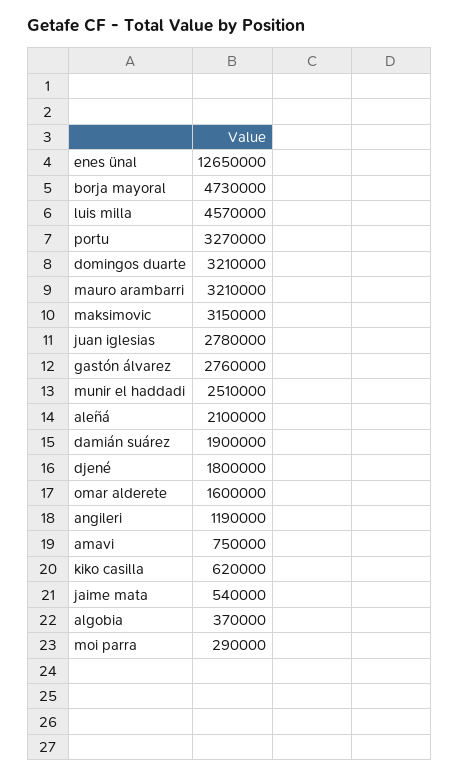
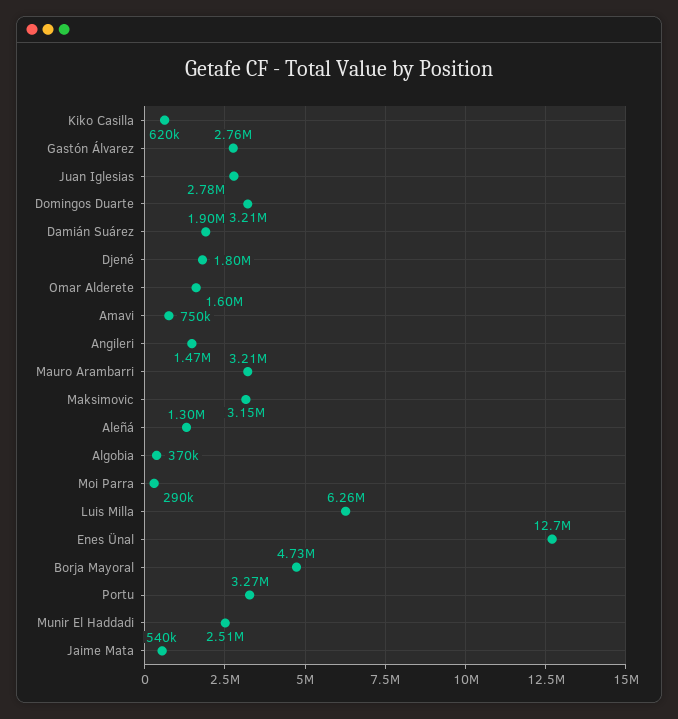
luis milla: 4570000 -> 6260000
aleñá: 2100000 -> 1300000
angileri: 1190000 -> 1470000

